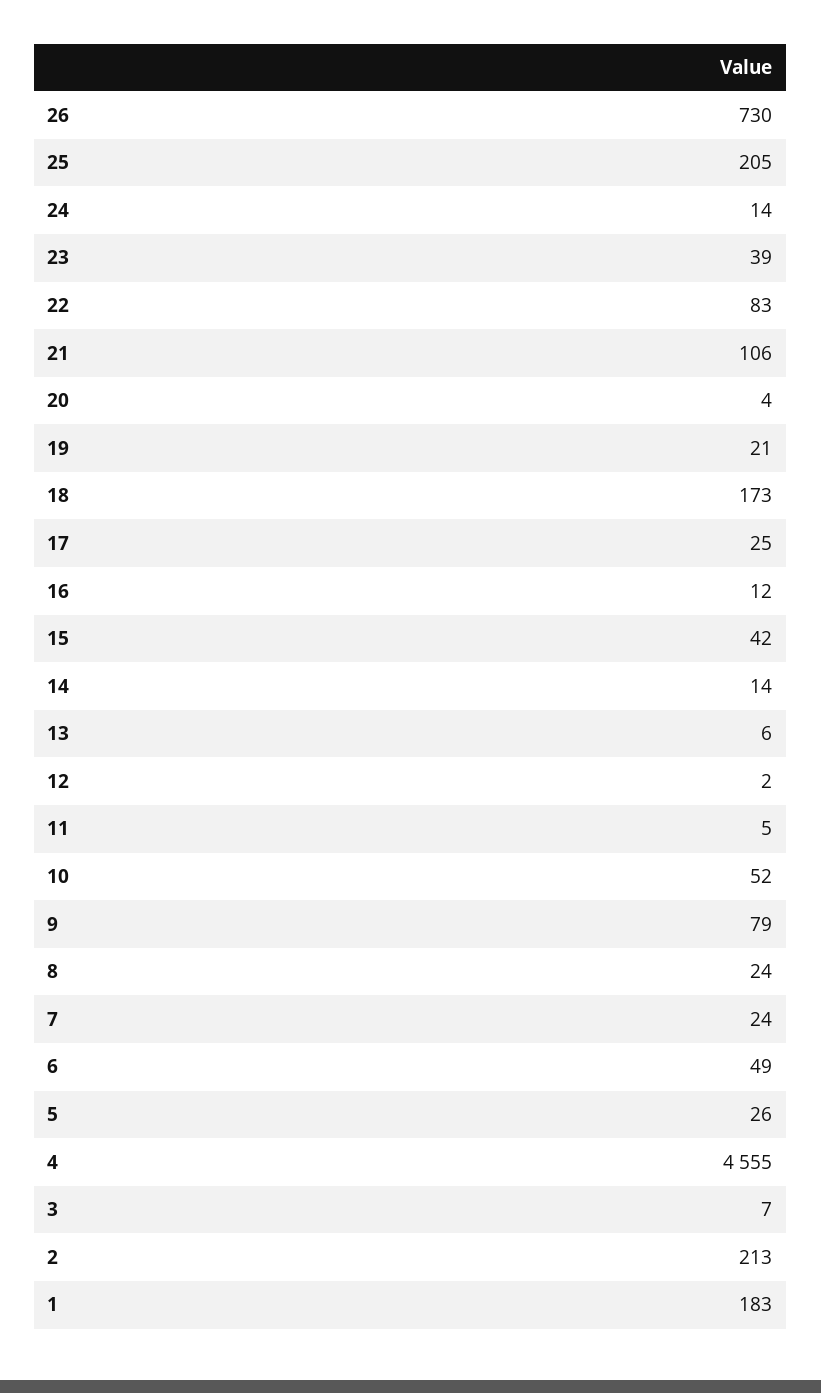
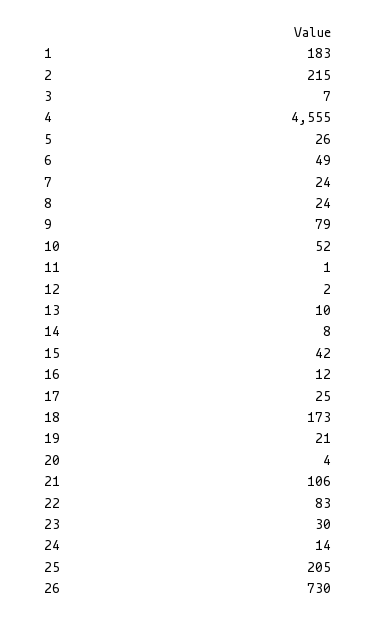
23: 39 -> 30
14: 14 -> 8
13: 6 -> 10
11: 5 -> 1
2: 213 -> 215

